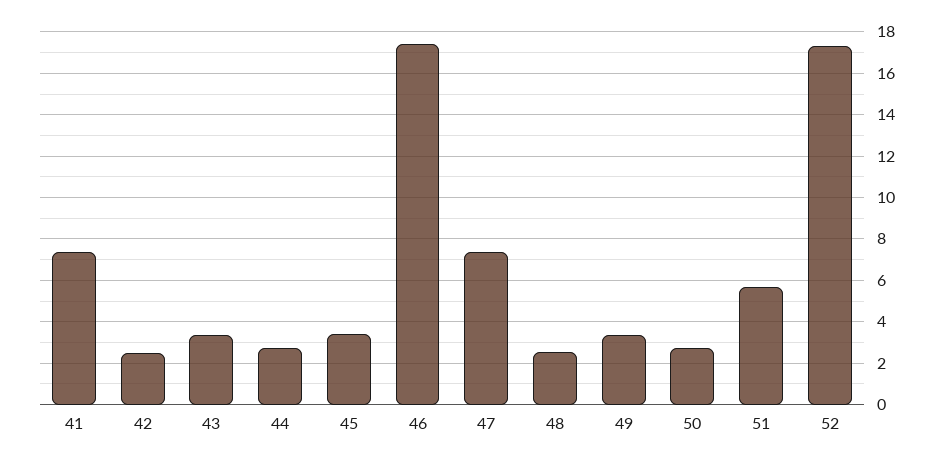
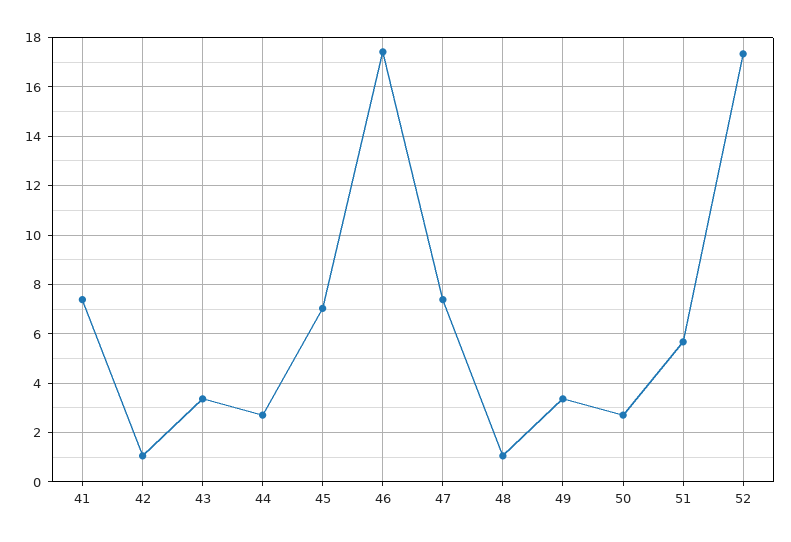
42: 2.5 -> 1
45: 3.5 -> 7
48: 2.5 -> 1

